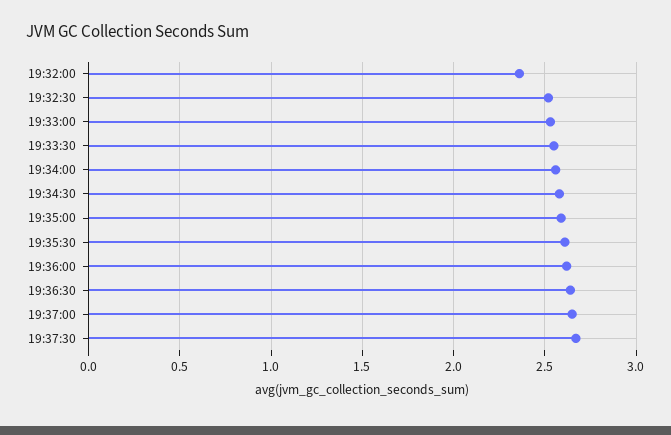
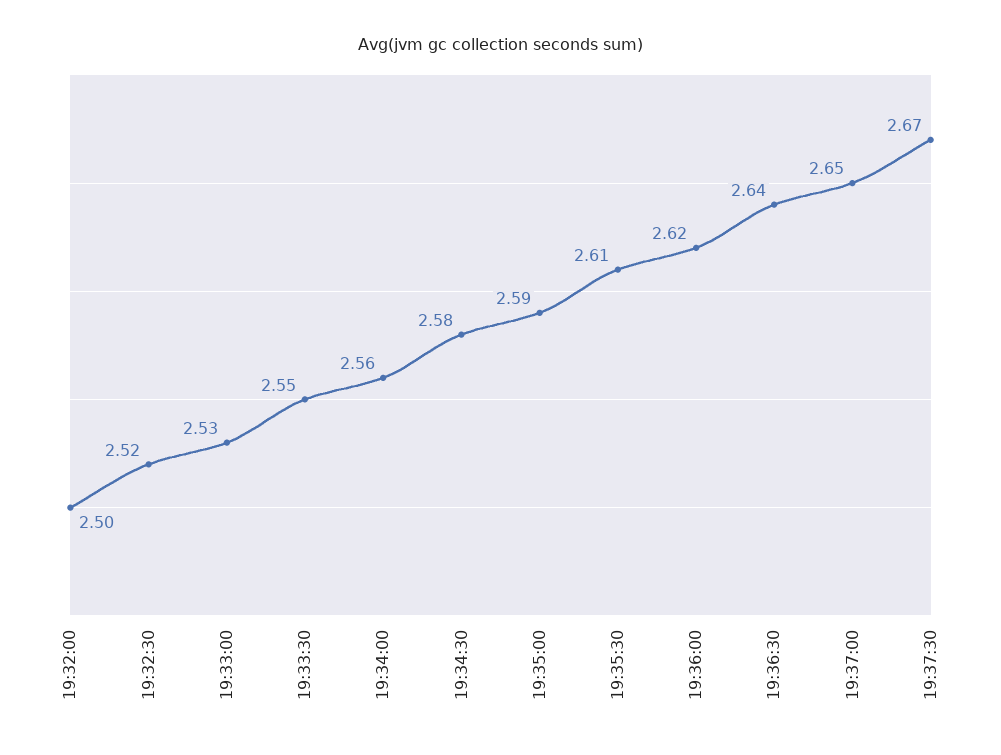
19:32:00: 2.35 -> 2.5

